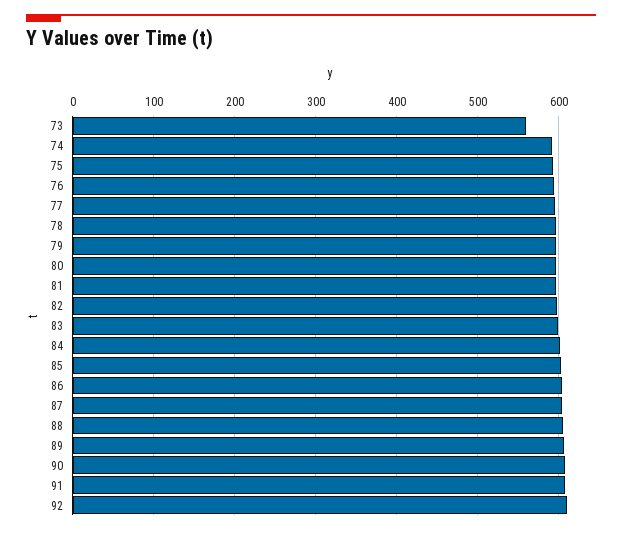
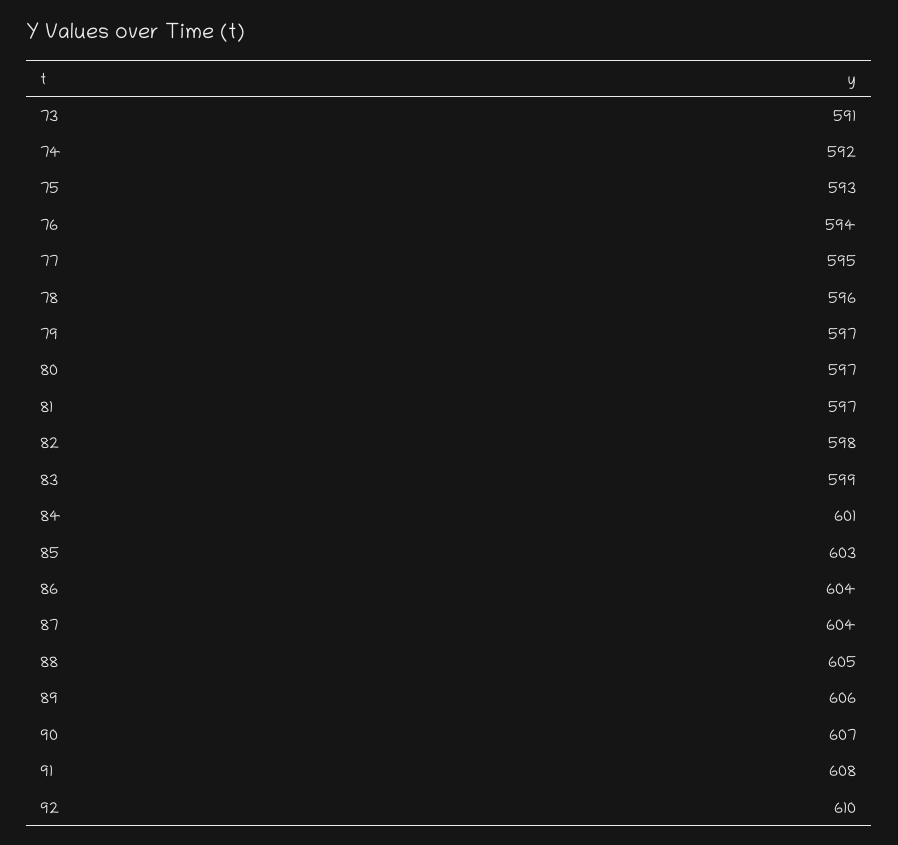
73: 560 -> 591

